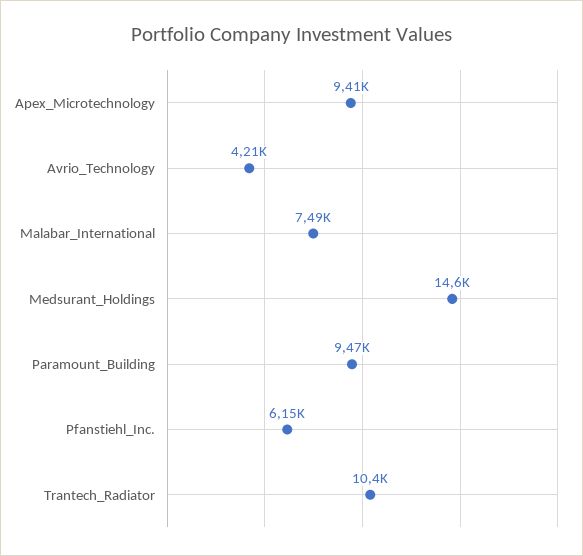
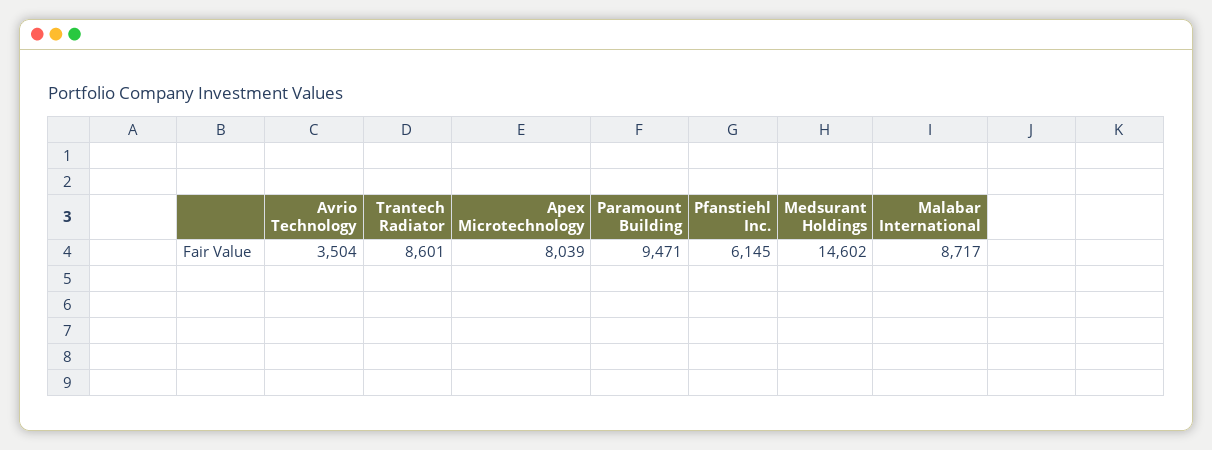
Apex_Microtechnology: 9410 -> 8039
Avrio_Technology: 4210 -> 3504
Malabar_International: 7490 -> 8717
Trantech_Radiator: 10400 -> 8601

